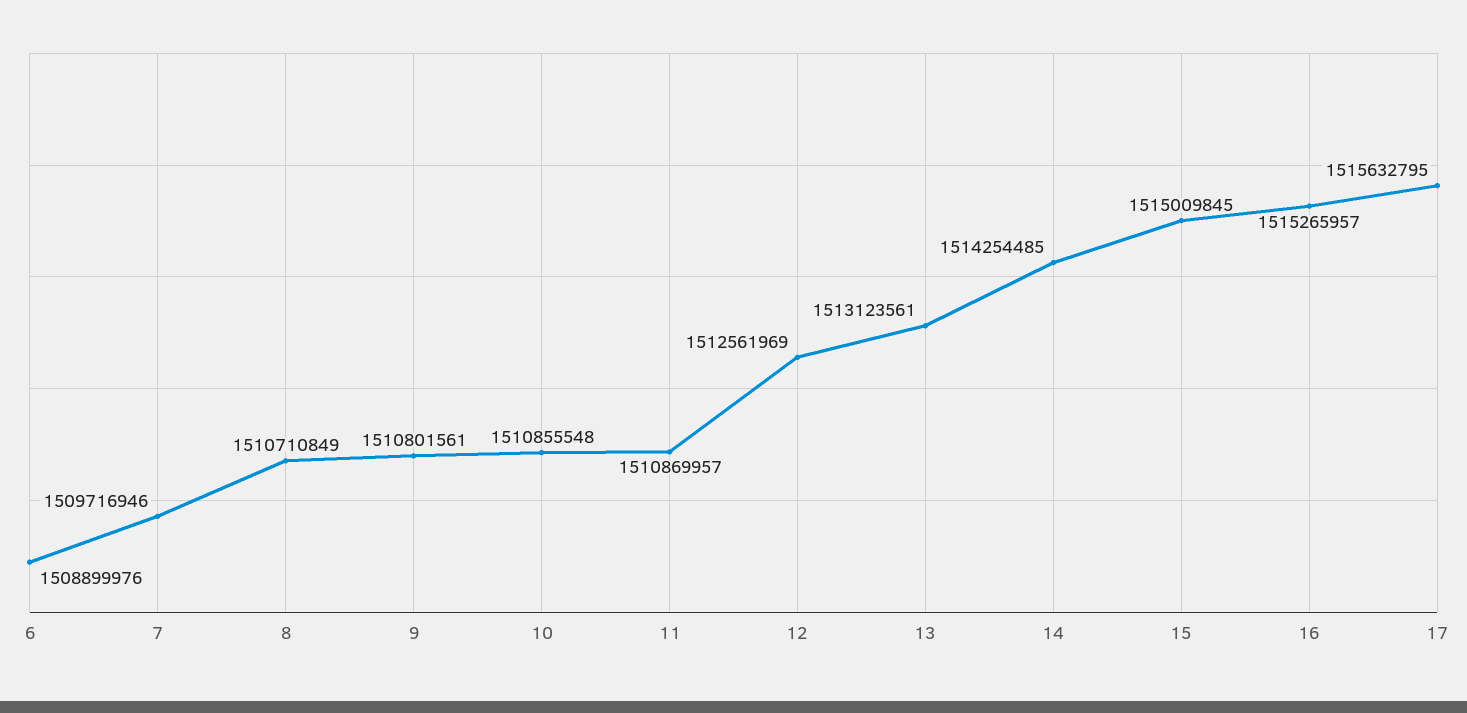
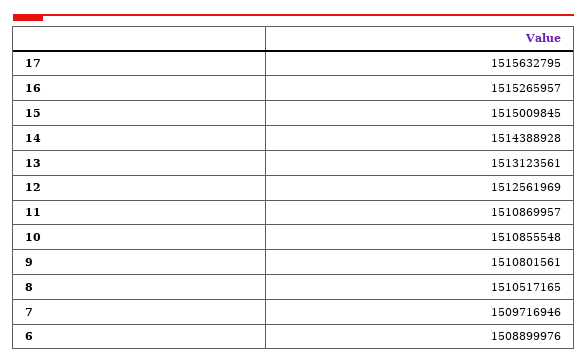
8: 1510710849 -> 1510517165
14: 1514254485 -> 1514388928

